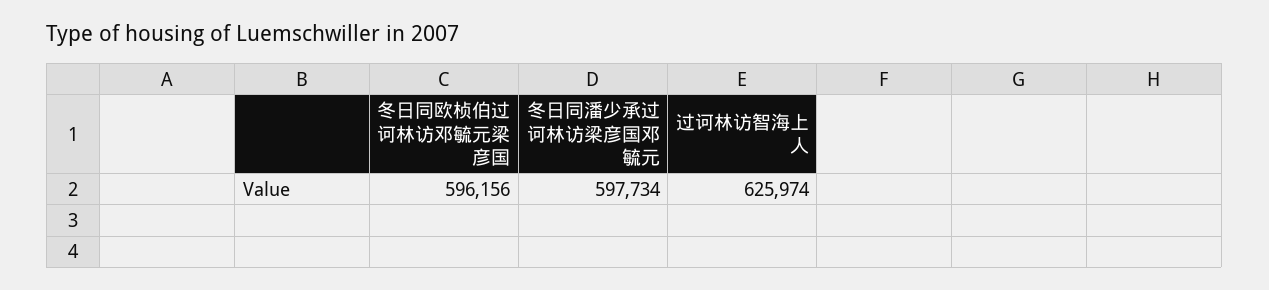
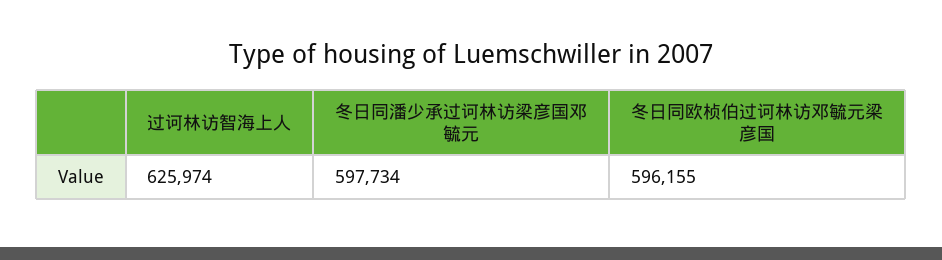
冬日同欧桢伯过诃林访邓毓元梁彦国: 596156 -> 596155

